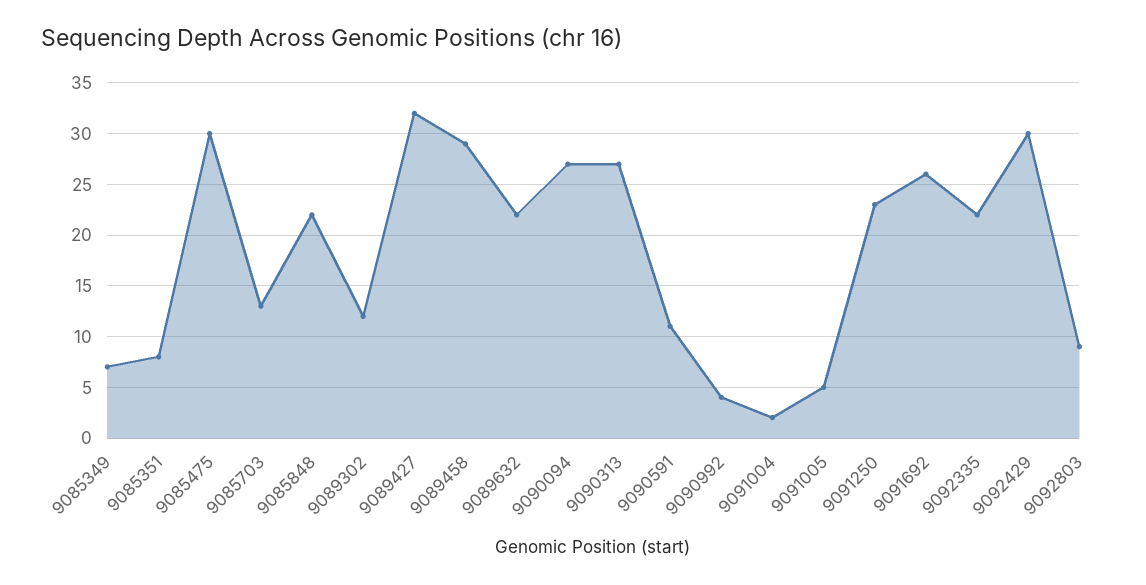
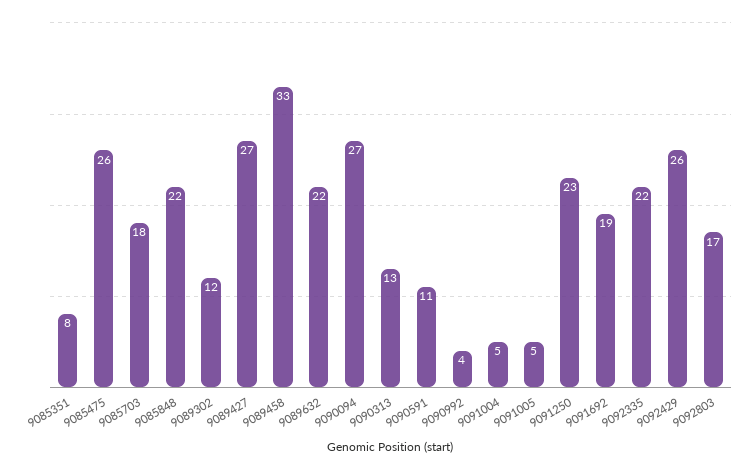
9085349: 7 -> none
9085475: 30 -> 26
9085703: 13 -> 18
9089427: 32 -> 27
9089458: 29 -> 33
9090313: 27 -> 13
9091004: 2 -> 5
9091692: 26 -> 19
9092429: 30 -> 26
9092803: 9 -> 17

